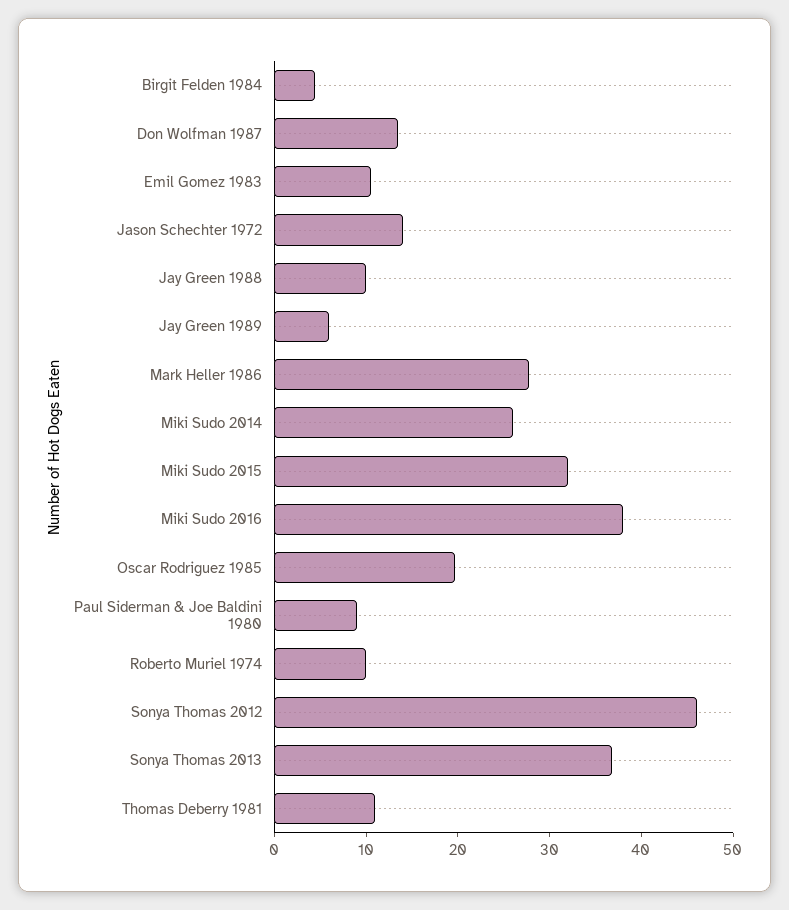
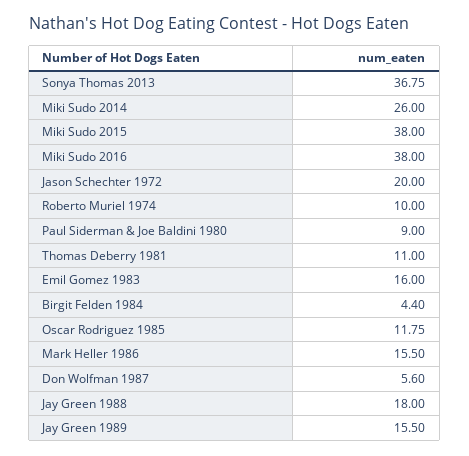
Don Wolfman 1987: 14 -> 5.6
Emil Gomez 1983: 10 -> 16
Jason Schechter 1972: 14 -> 20
Jay Green 1988: 10 -> 18
Jay Green 1989: 6 -> 15.5
Mark Heller 1986: 28 -> 15.5
Miki Sudo 2015: 32 -> 38
Oscar Rodriguez 1985: 20 -> 11.75
Sonya Thomas 2012: 46 -> none

